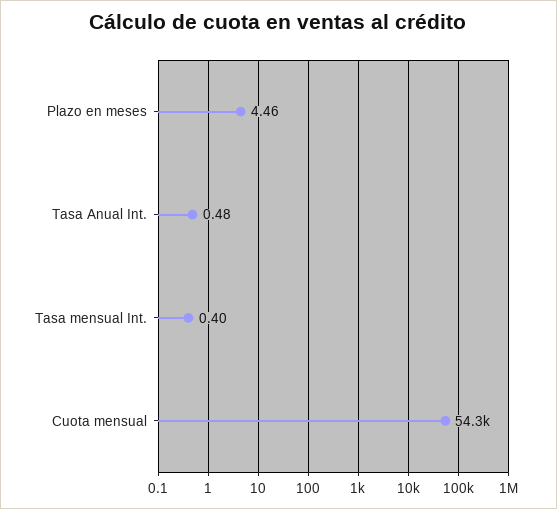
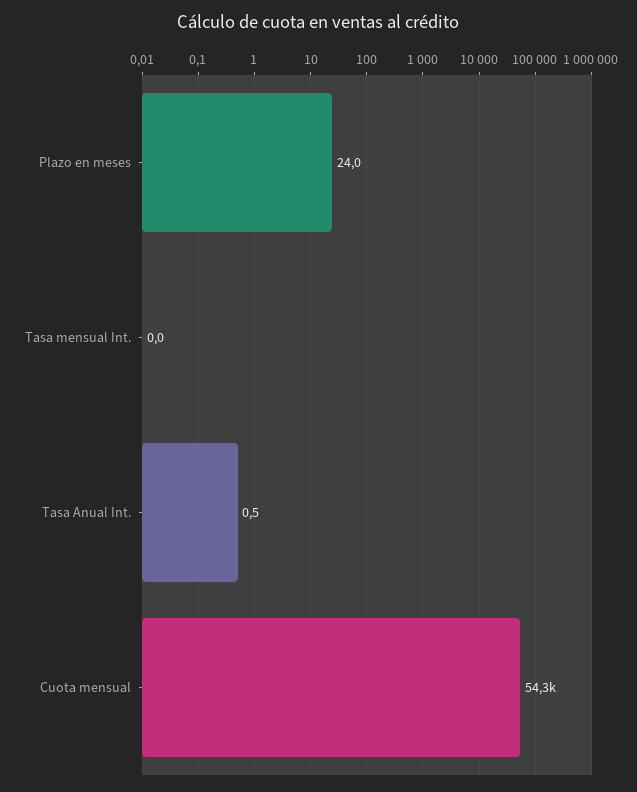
Plazo en meses: 4.46 -> 24
Tasa mensual Int.: 0.4 -> 0

